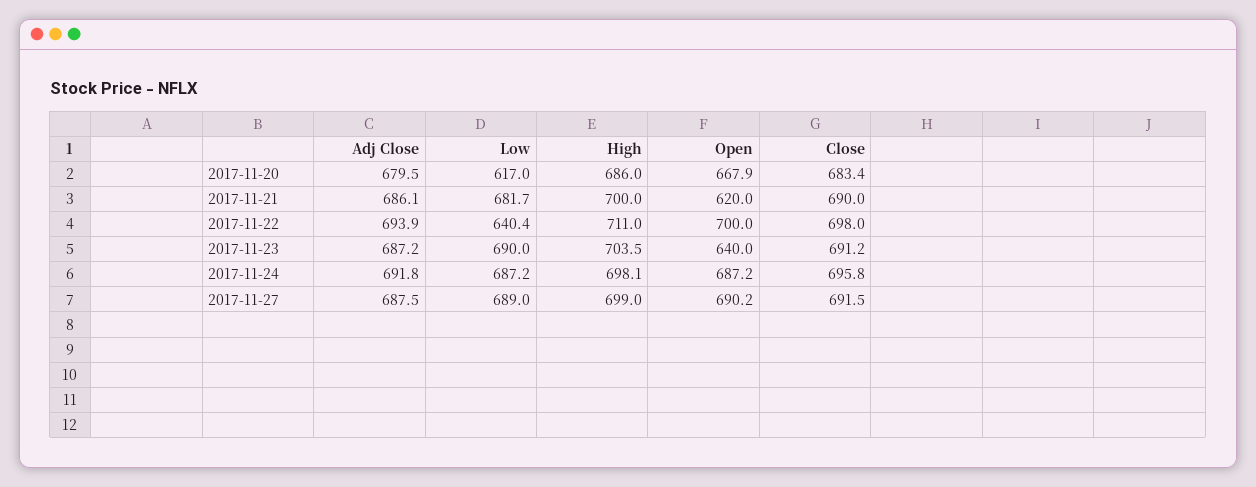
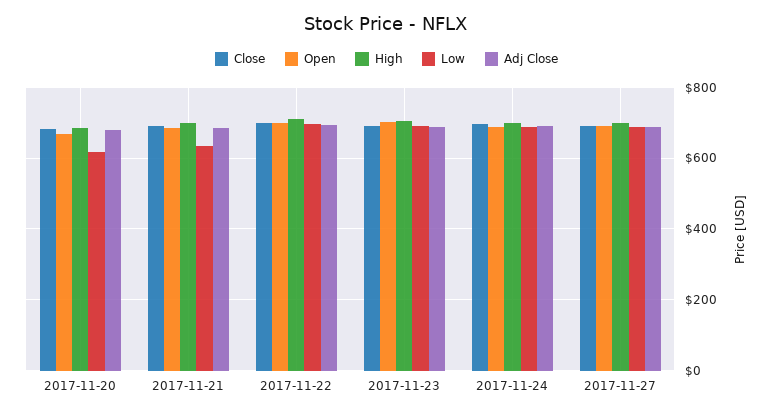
Low, 2017-11-21: 681.7 -> 640
Open, 2017-11-21: 620 -> 680
Low, 2017-11-22: 640.4 -> 700
Open, 2017-11-23: 640 -> 700

